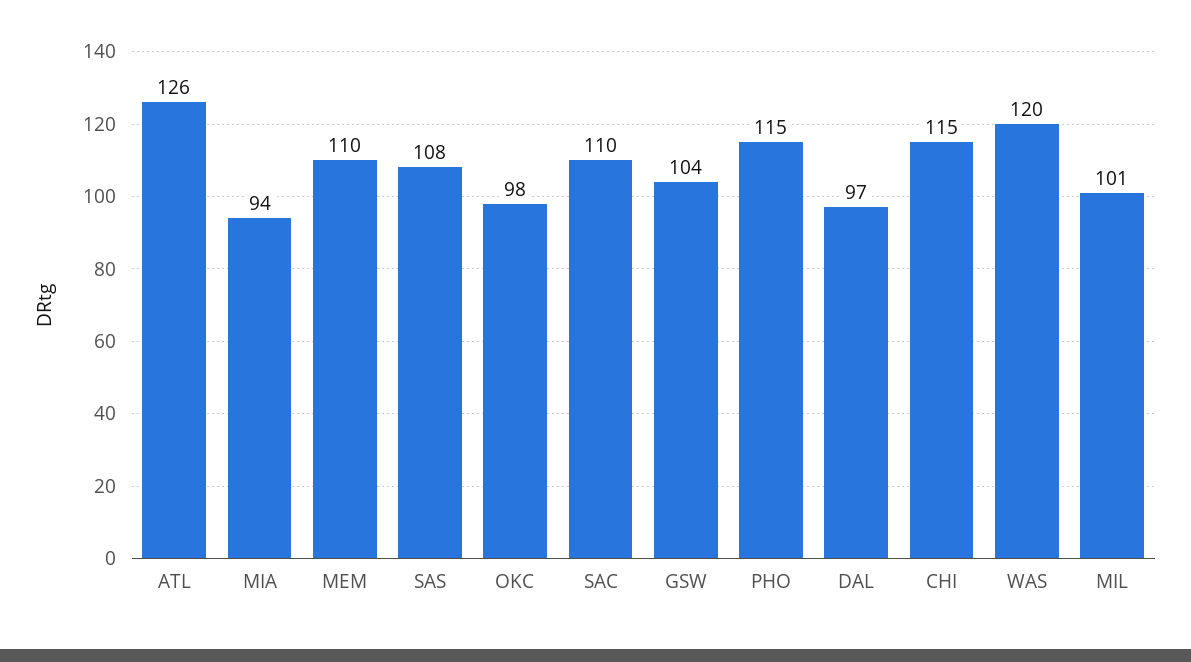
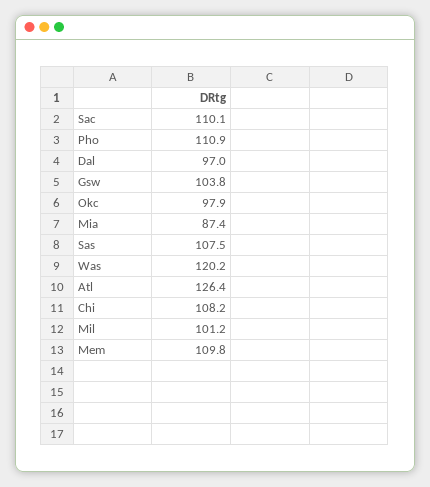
MIA: 94 -> 87.4
PHO: 115 -> 110.9
CHI: 115 -> 108.2

